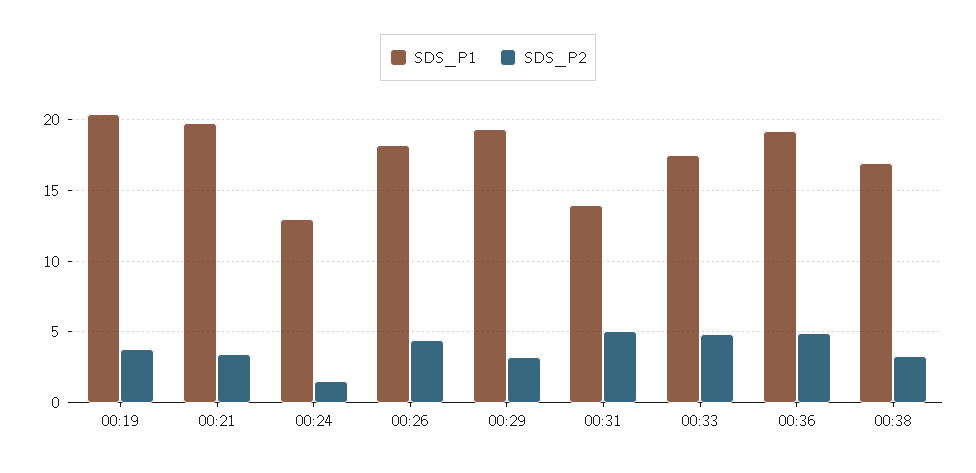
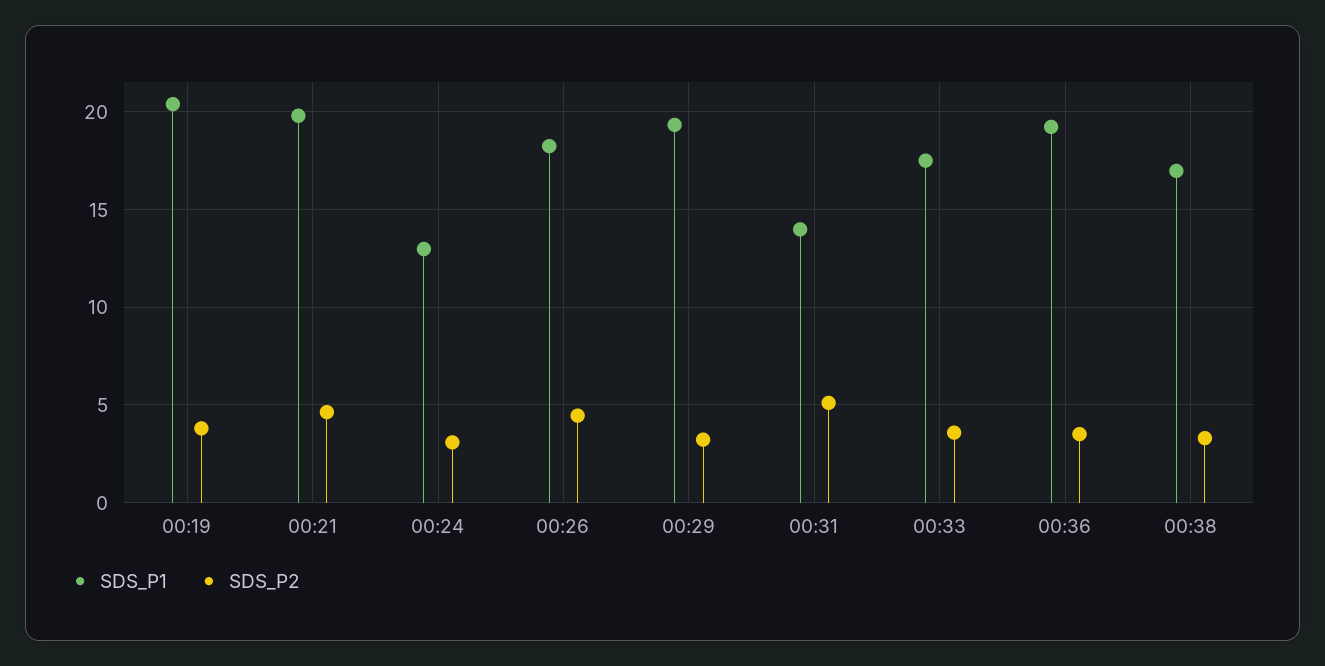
SDS_P2, 00:21: 3.5 -> 4.5
SDS_P2, 00:24: 1.5 -> 3
SDS_P2, 00:33: 5 -> 3.5
SDS_P2, 00:36: 5 -> 3.5

